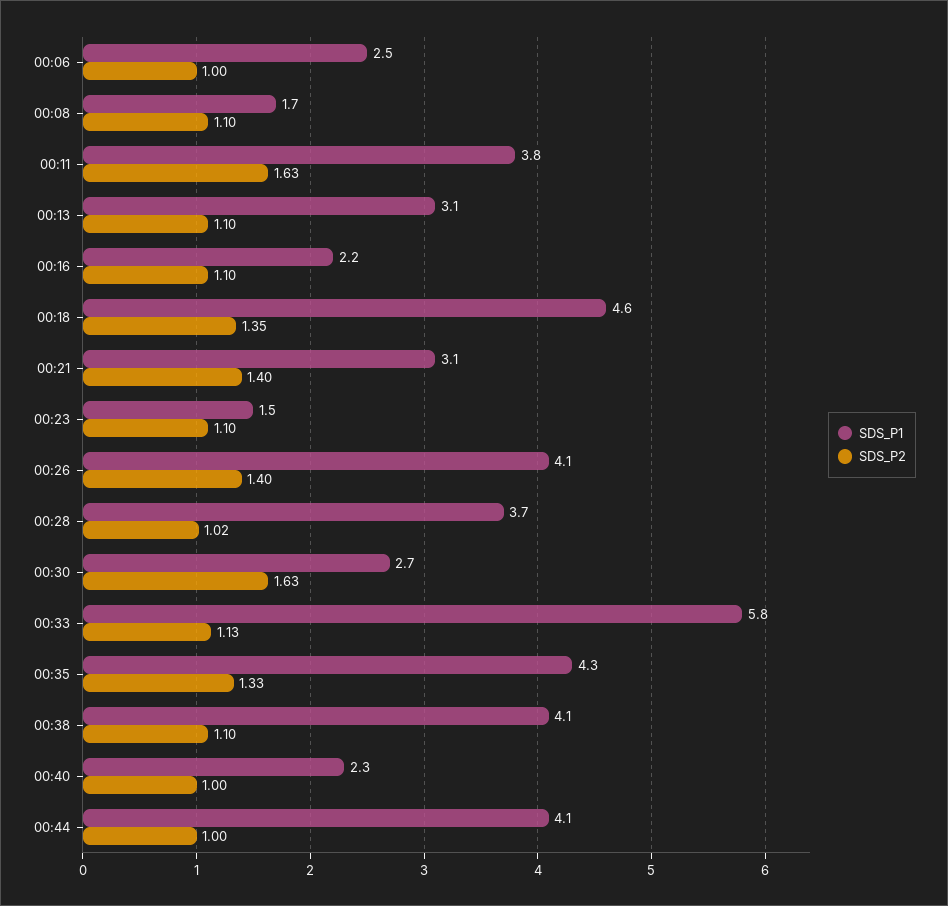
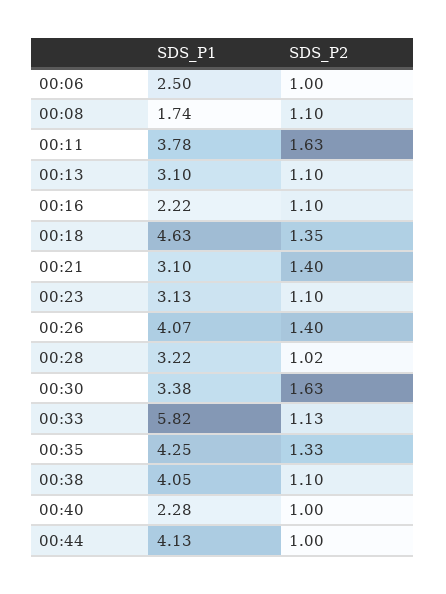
SDS_P1, 00:23: 1.5 -> 3.13
SDS_P1, 00:28: 3.7 -> 3.22
SDS_P1, 00:30: 2.7 -> 3.38

